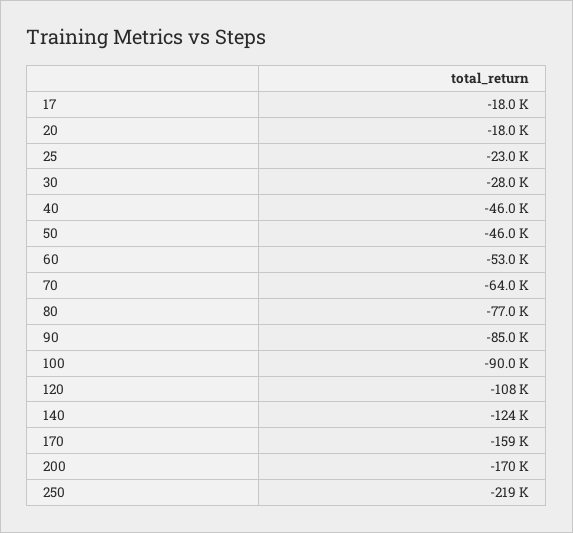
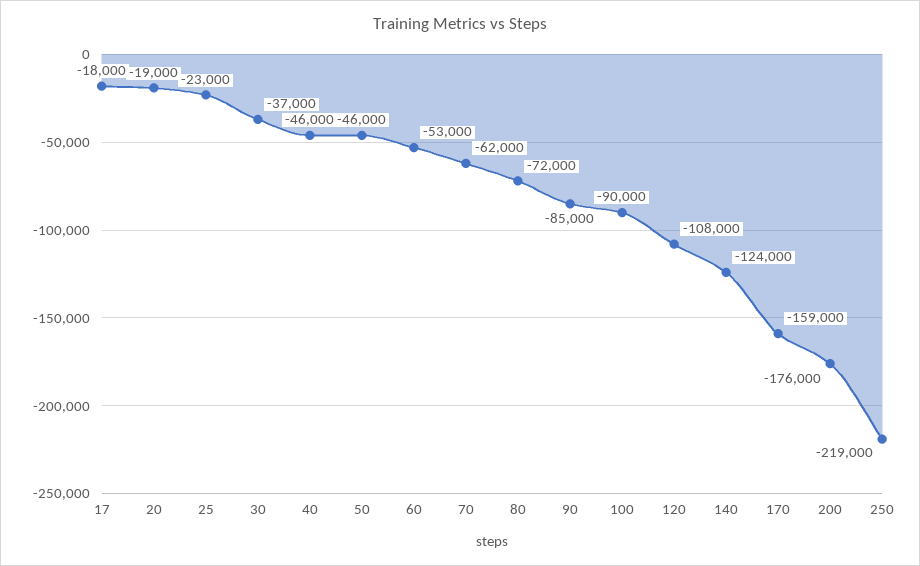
20: -18000 -> -19000
30: -28000 -> -37000
70: -64000 -> -62000
80: -77000 -> -72000
200: -170000 -> -176000

